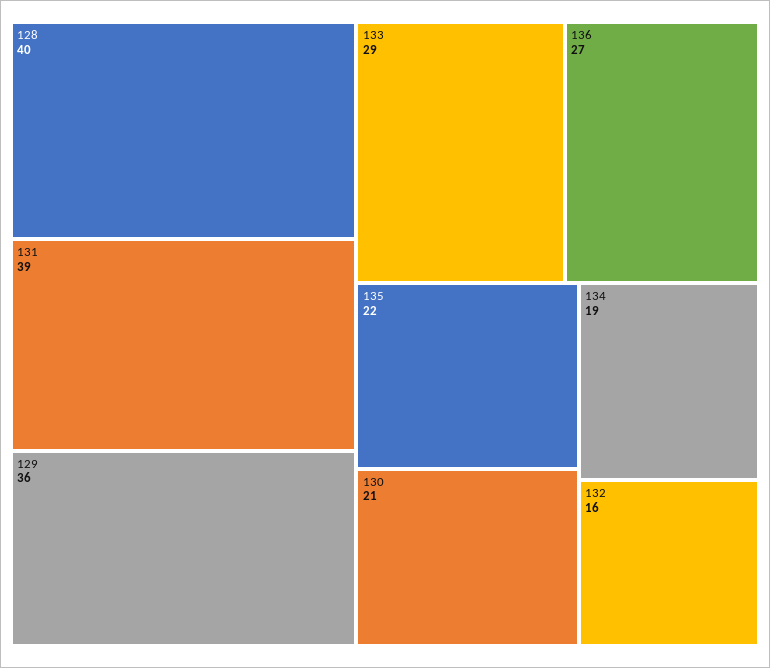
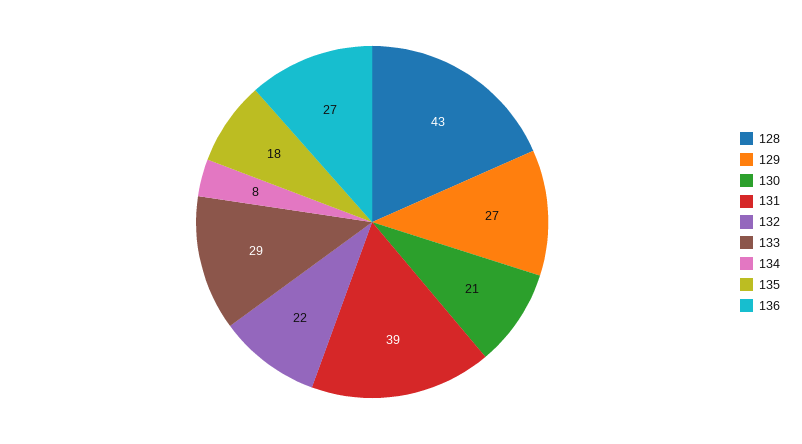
128: 40 -> 43
129: 36 -> 27
135: 22 -> 18
134: 19 -> 8
132: 16 -> 22

